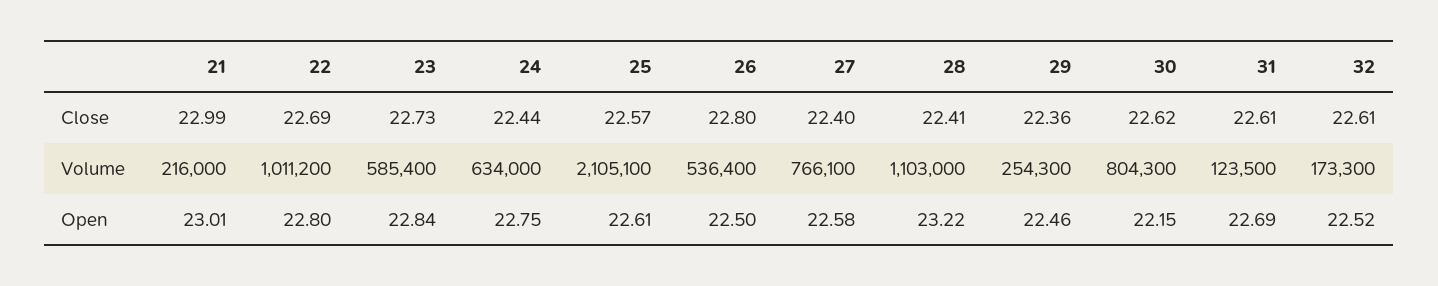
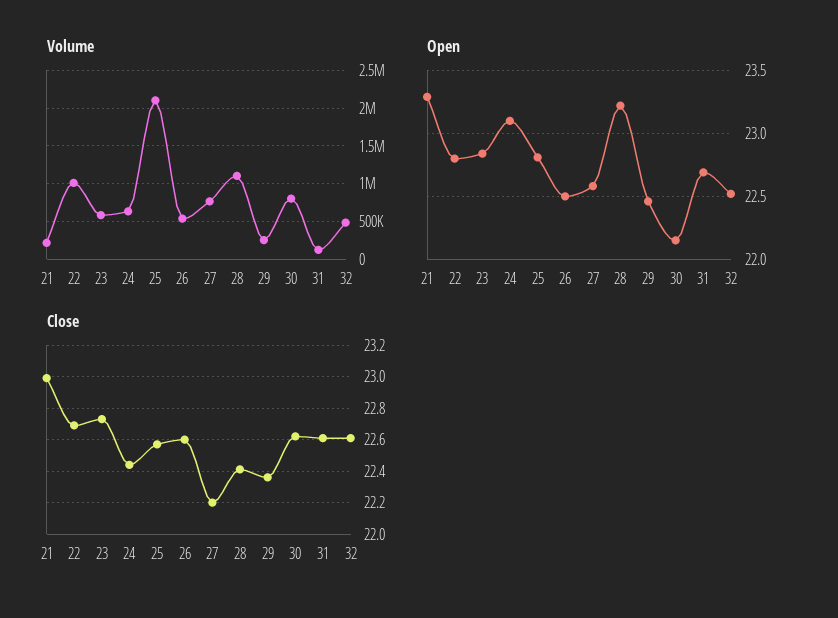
Close, 26: 22.8 -> 22.6
Close, 27: 22.4 -> 22.2
Volume, 32: 173300 -> 500000
Open, 21: 23.01 -> 23.3
Open, 24: 22.75 -> 23.1
Open, 25: 22.61 -> 22.8

